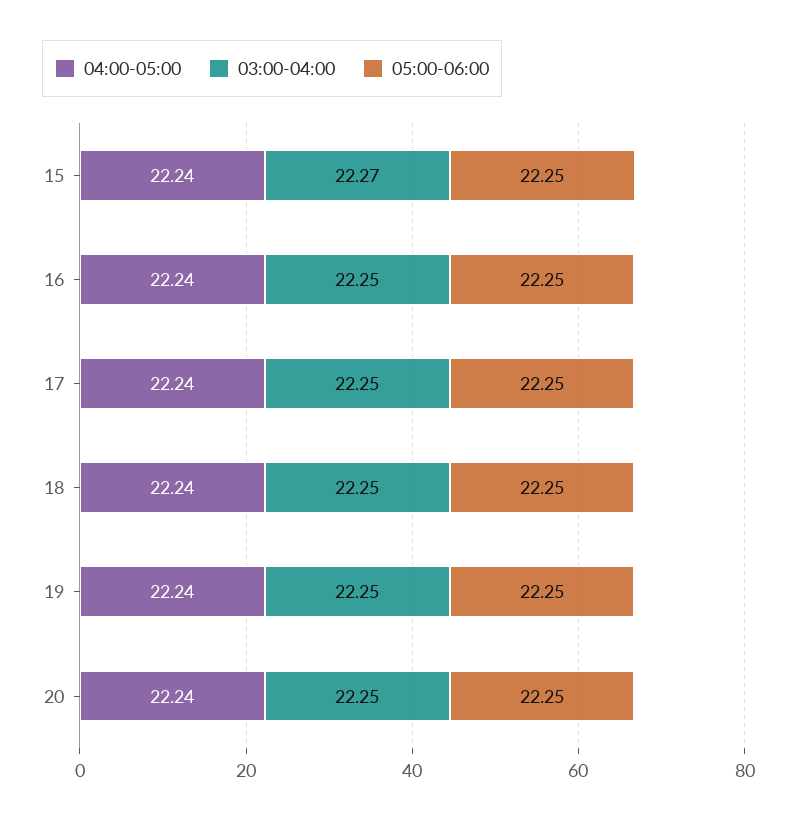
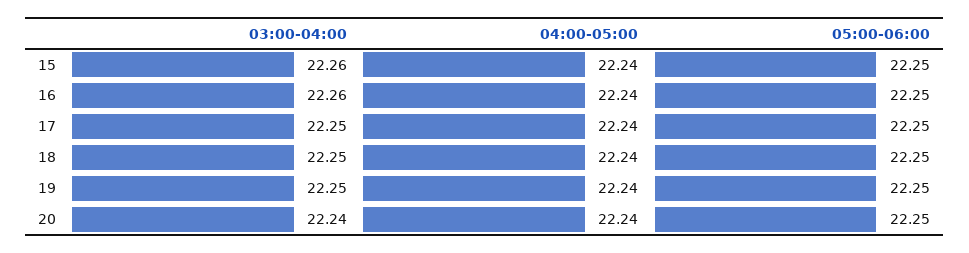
03:00-04:00, 15: 22.27 -> 22.26
03:00-04:00, 16: 22.25 -> 22.26
03:00-04:00, 20: 22.25 -> 22.24

